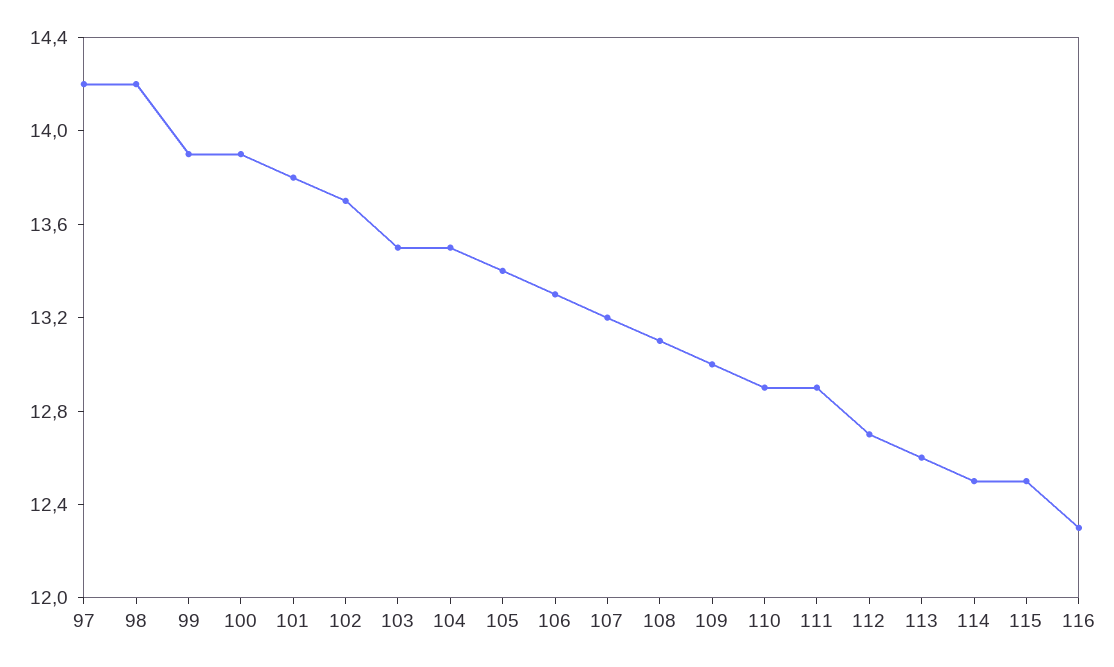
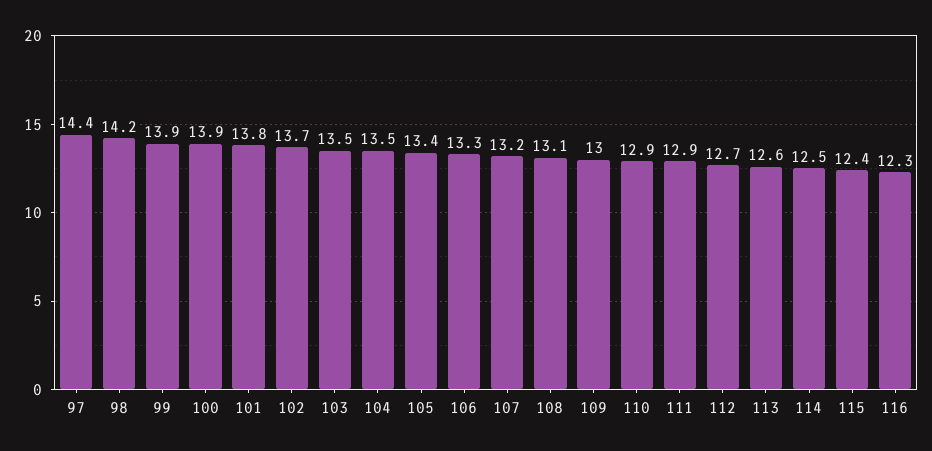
97: 14.2 -> 14.4
115: 12.5 -> 12.4

